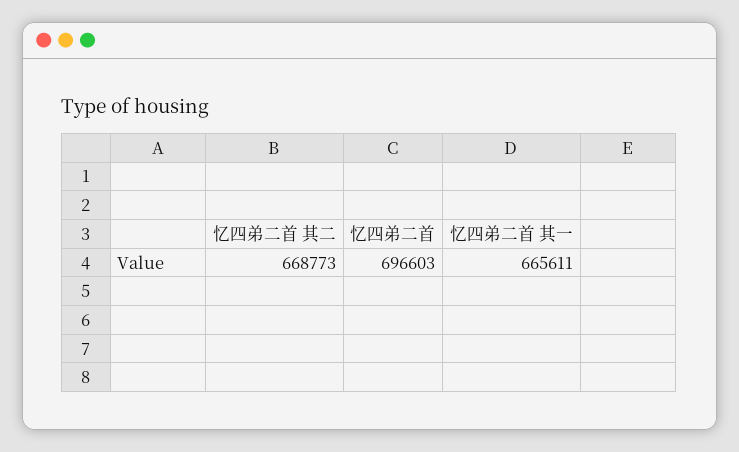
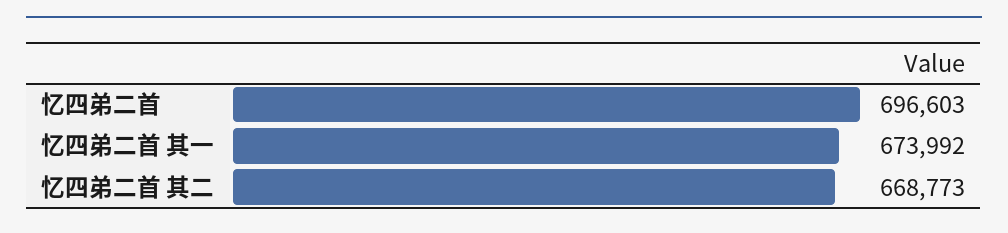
忆四弟二首 其一: 665611 -> 673992

